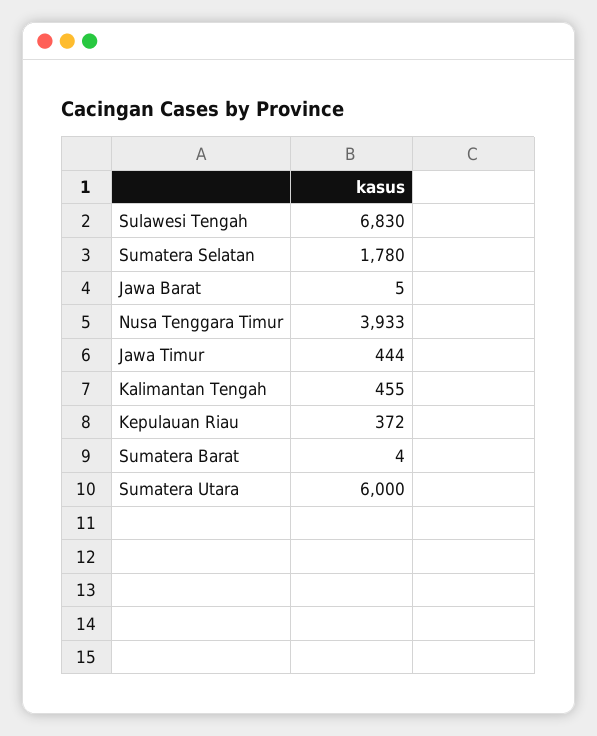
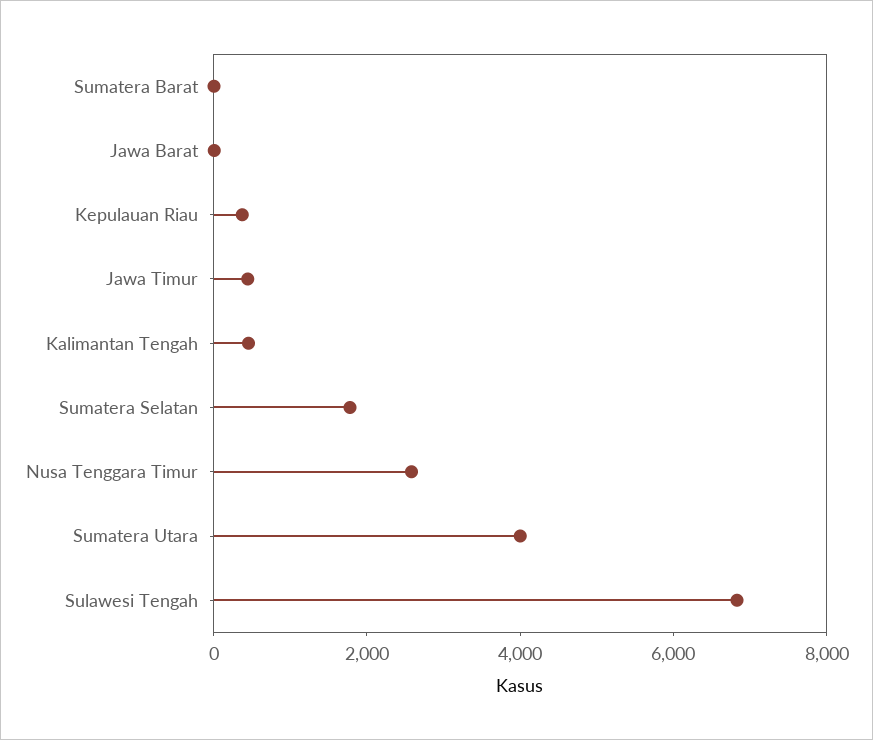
Nusa Tenggara Timur: 3933 -> 2500
Sumatera Utara: 6000 -> 4000

